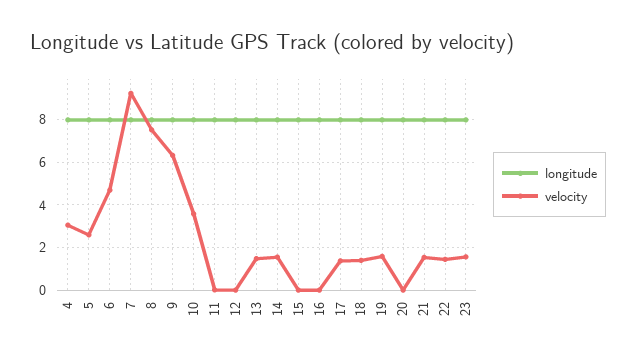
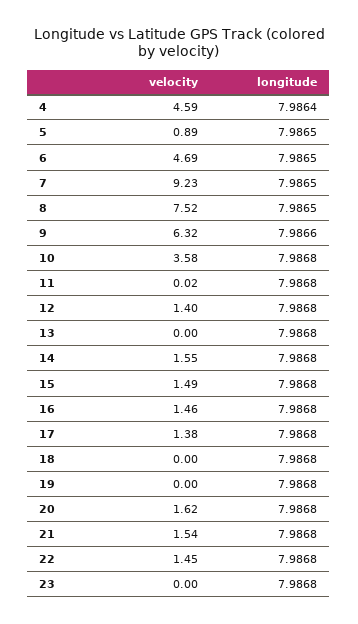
velocity, 4: 3 -> 4.59
velocity, 5: 2.5 -> 0.89
velocity, 12: 0 -> 1.4
velocity, 13: 1.5 -> 0
velocity, 15: 0 -> 1.49
velocity, 16: 0 -> 1.46
velocity, 18: 1.5 -> 0
velocity, 19: 1.5 -> 0
velocity, 20: 0 -> 1.62
velocity, 23: 1.5 -> 0

